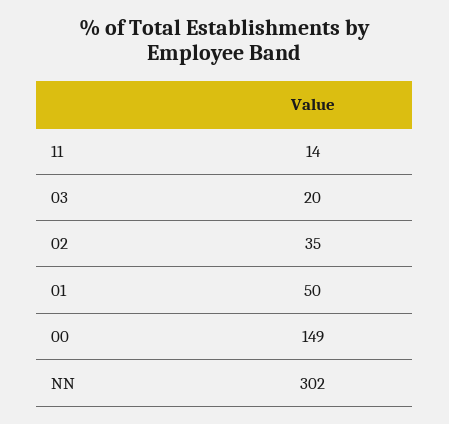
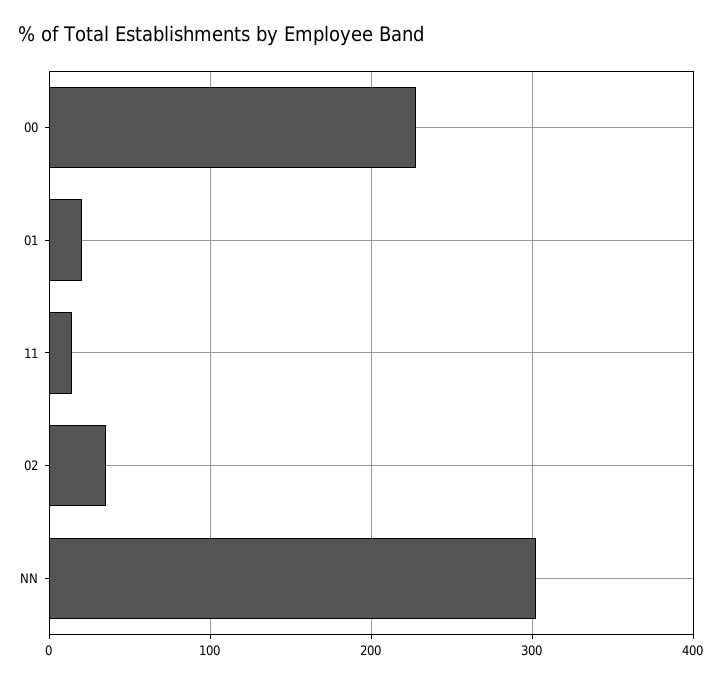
03: 20 -> none
01: 50 -> 20
00: 149 -> 230

